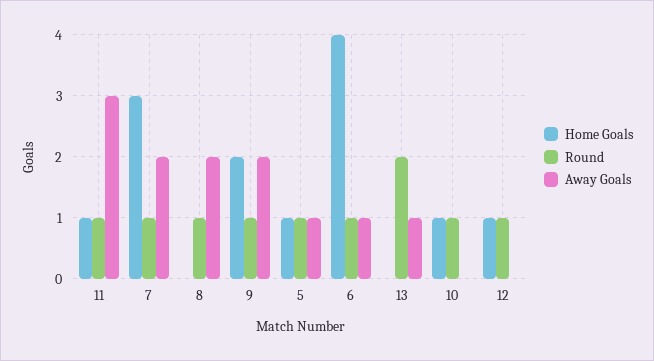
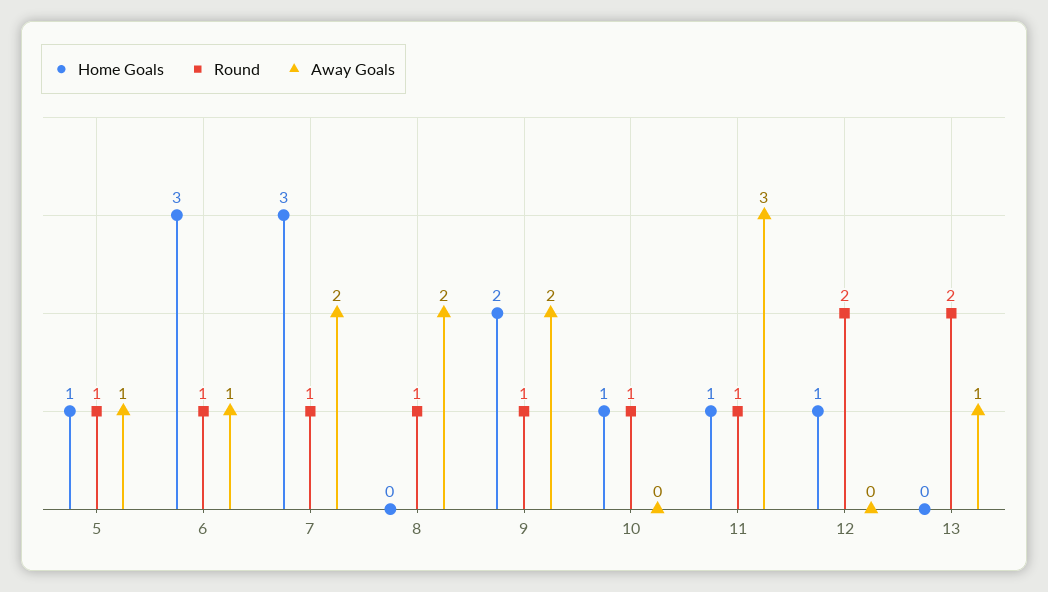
Home Goals, 6: 4 -> 3
Round, 12: 1 -> 2

